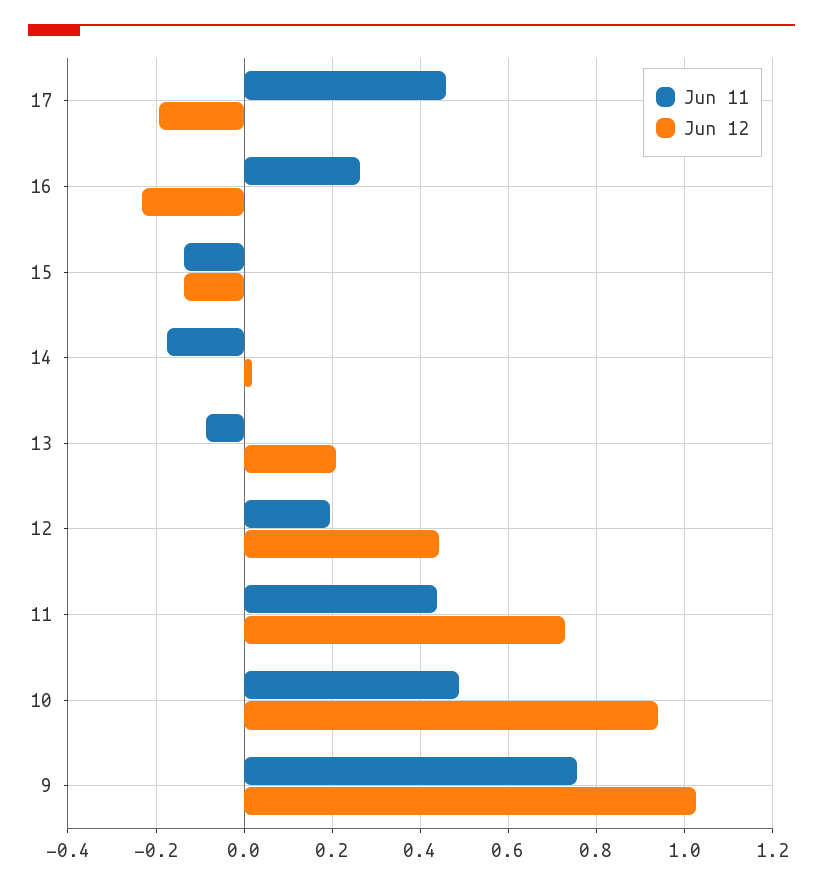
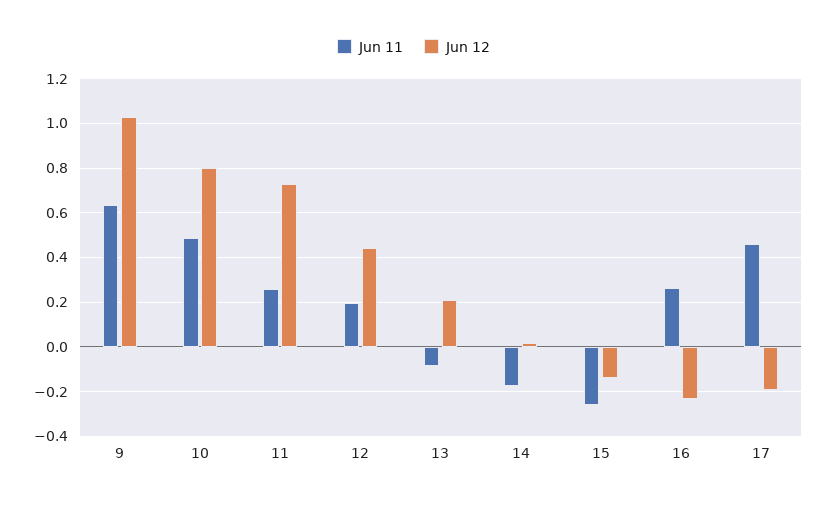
Jun 11, 15: -0.14 -> -0.25
Jun 11, 11: 0.44 -> 0.25
Jun 12, 10: 0.94 -> 0.8
Jun 11, 9: 0.76 -> 0.65

